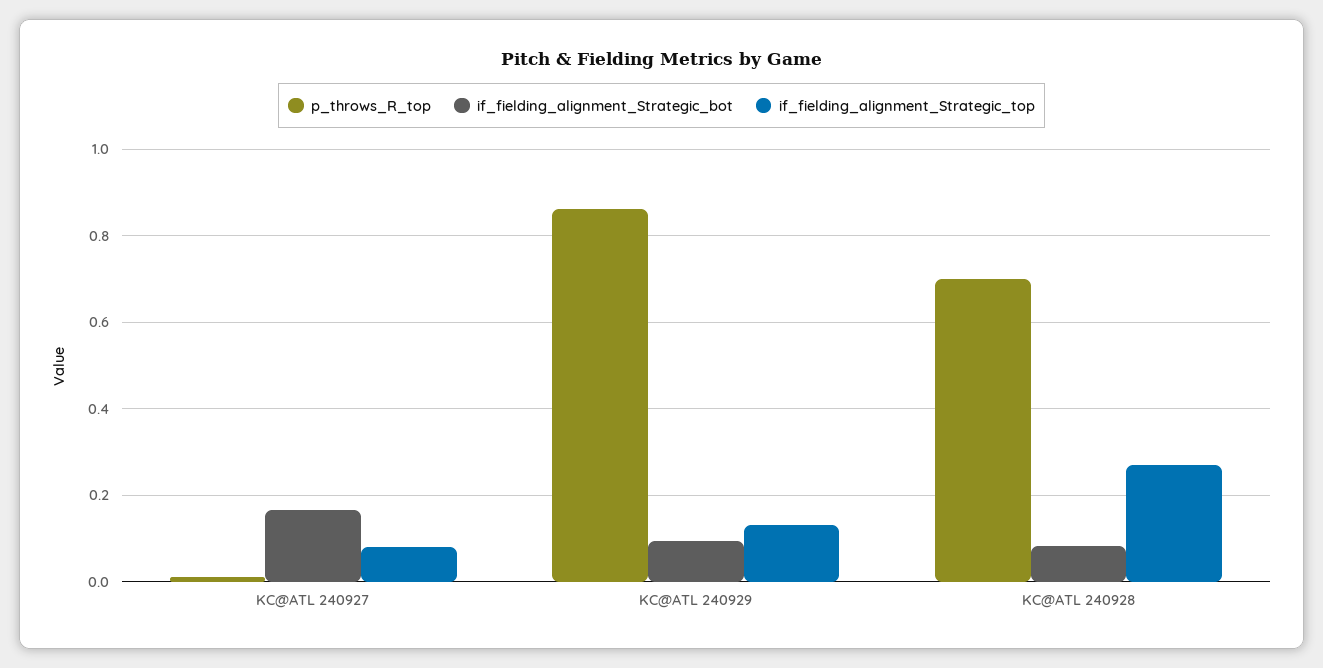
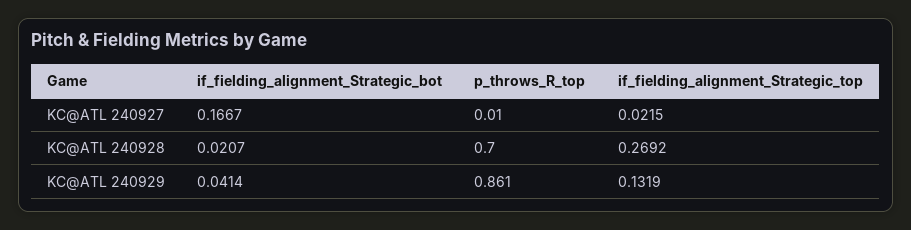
if_fielding_alignment_Strategic_top, KC@ATL 240927: 0.08 -> 0.0215
if_fielding_alignment_Strategic_bot, KC@ATL 240929: 0.1 -> 0.0414
if_fielding_alignment_Strategic_bot, KC@ATL 240928: 0.08 -> 0.0207

